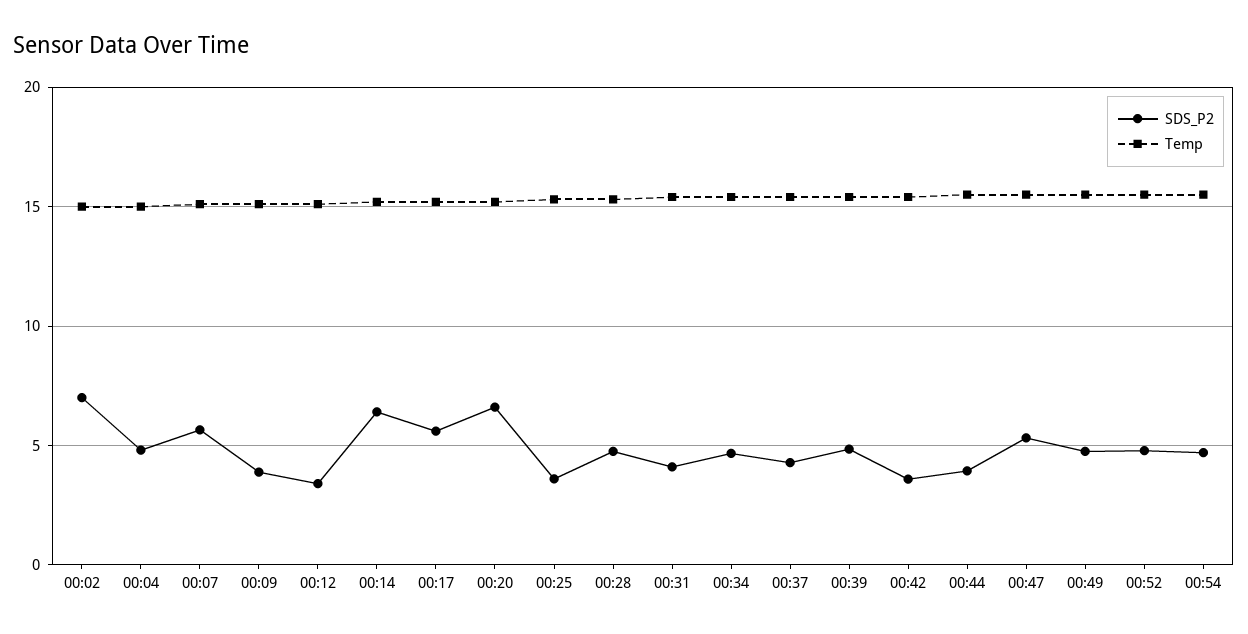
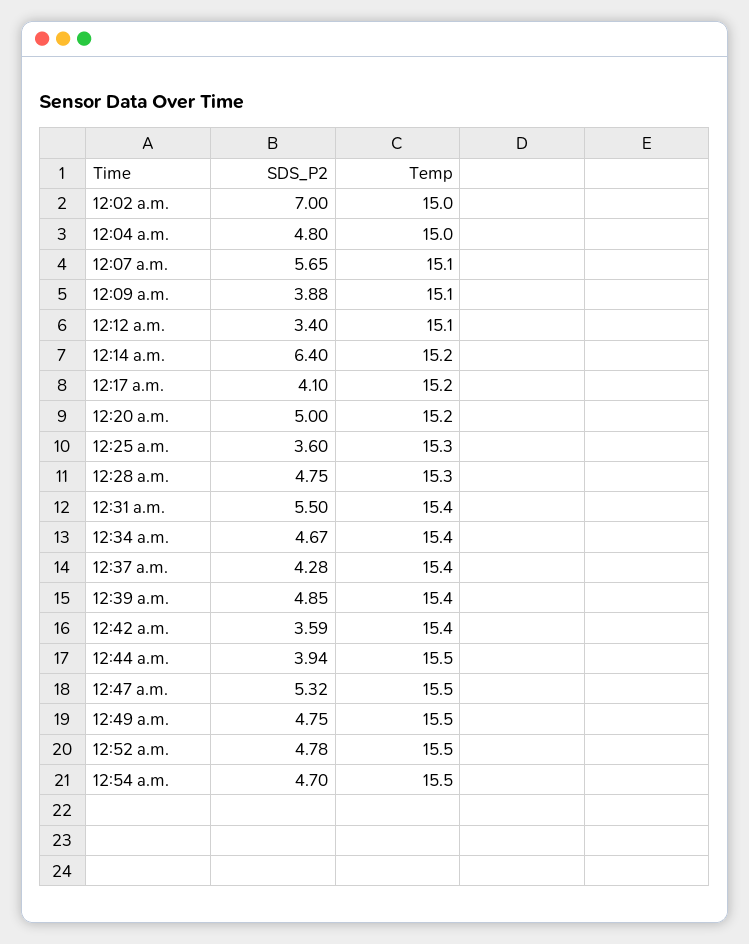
SDS_P2, 00:17: 5.5 -> 4.1
SDS_P2, 00:20: 6.5 -> 5
SDS_P2, 00:31: 4 -> 5.5

